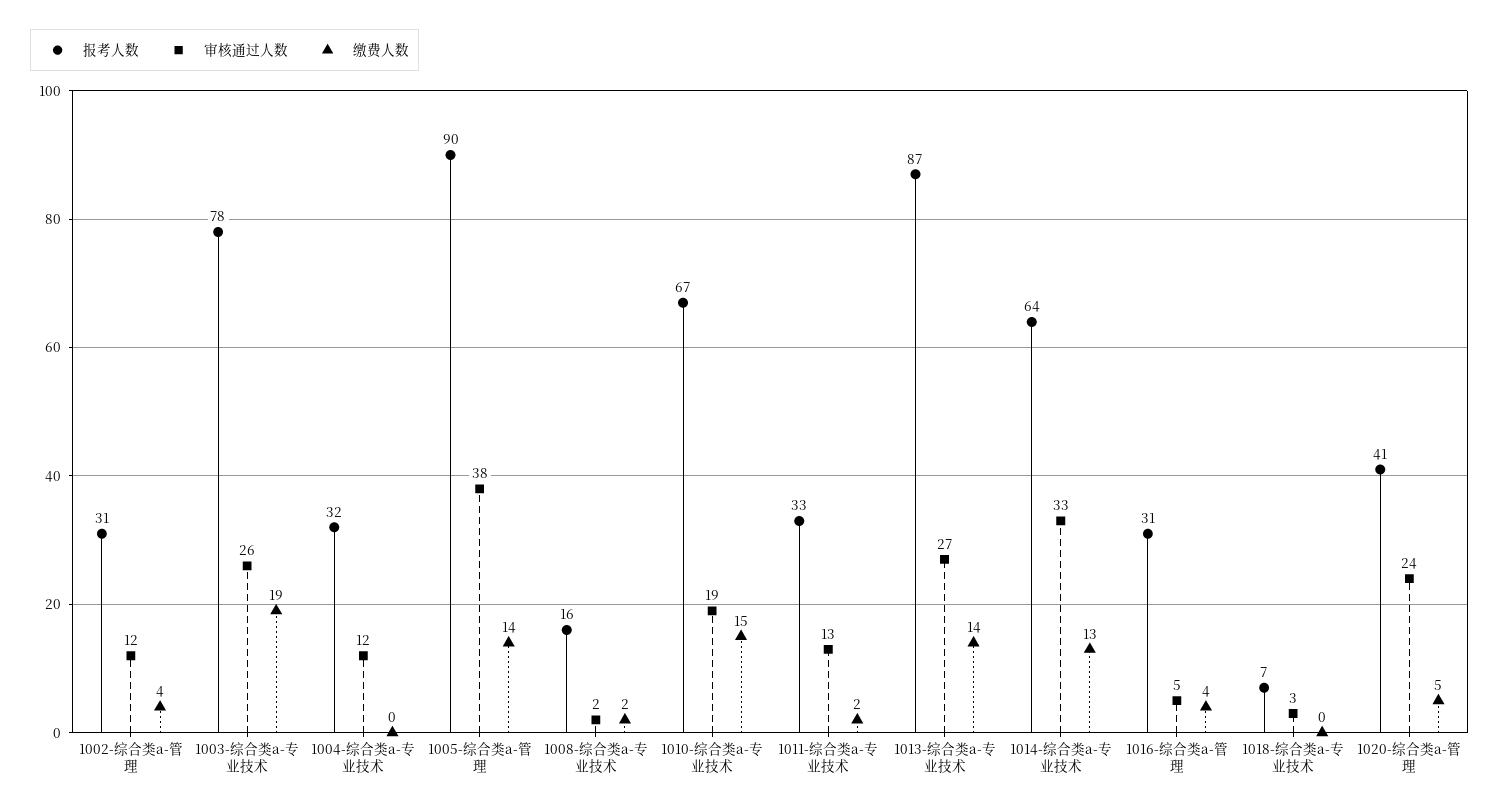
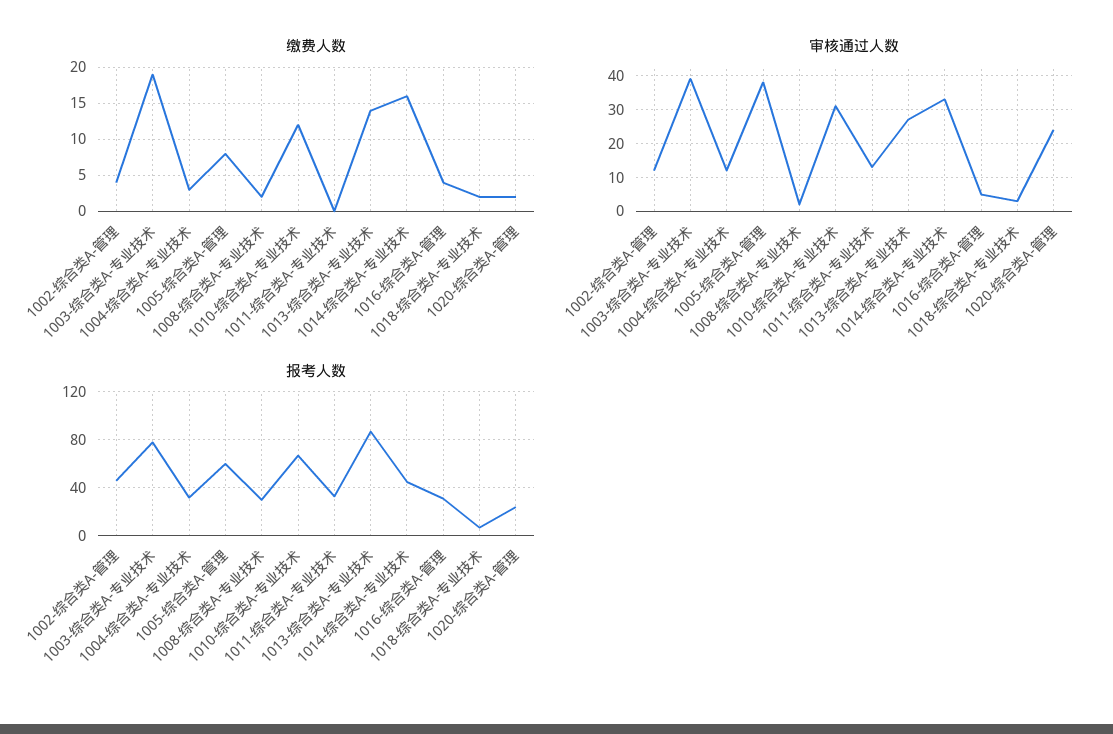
报考人数, 1002-综合类a-管理: 31 -> 45
审核通过人数, 1003-综合类a-专业技术: 26 -> 40
缴费人数, 1004-综合类a-专业技术: 0 -> 3
报考人数, 1005-综合类a-管理: 90 -> 60
缴费人数, 1005-综合类a-管理: 14 -> 8
报考人数, 1008-综合类a-专业技术: 16 -> 30
审核通过人数, 1010-综合类a-专业技术: 19 -> 30
缴费人数, 1010-综合类a-专业技术: 15 -> 12
缴费人数, 1011-综合类a-专业技术: 2 -> 0
报考人数, 1014-综合类a-专业技术: 64 -> 45
缴费人数, 1014-综合类a-专业技术: 13 -> 16
缴费人数, 1018-综合类a-专业技术: 0 -> 2
报考人数, 1020-综合类a-管理: 41 -> 25
缴费人数, 1020-综合类a-管理: 5 -> 2

